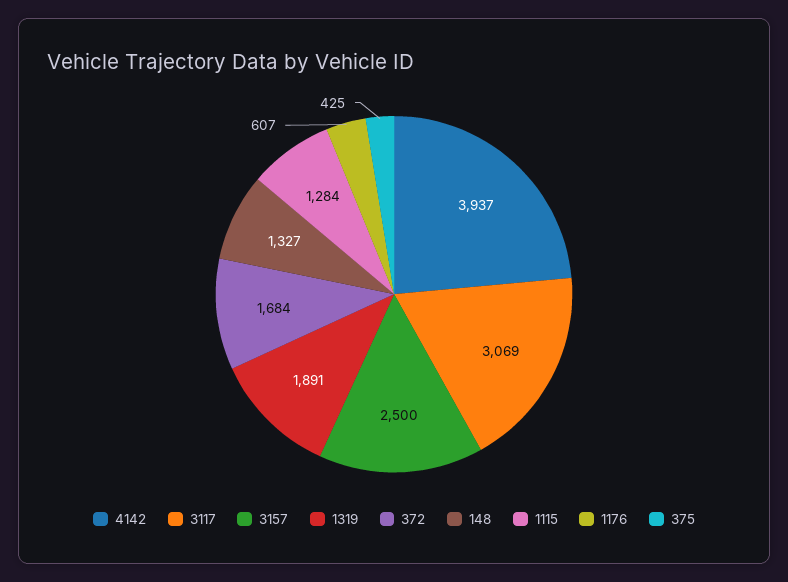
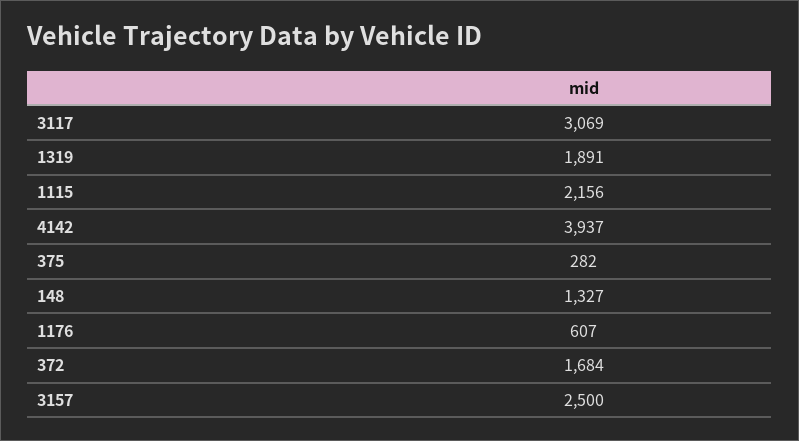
1115: 1284 -> 2156
375: 425 -> 282

